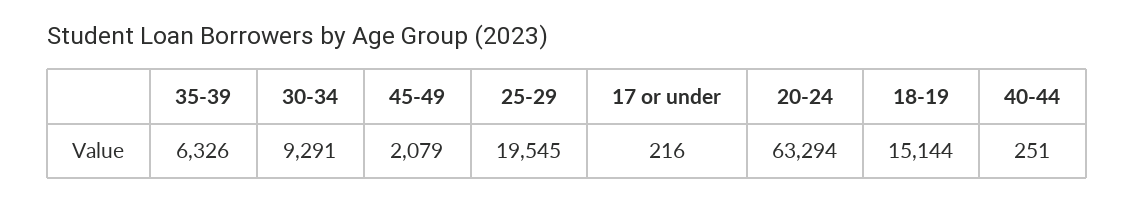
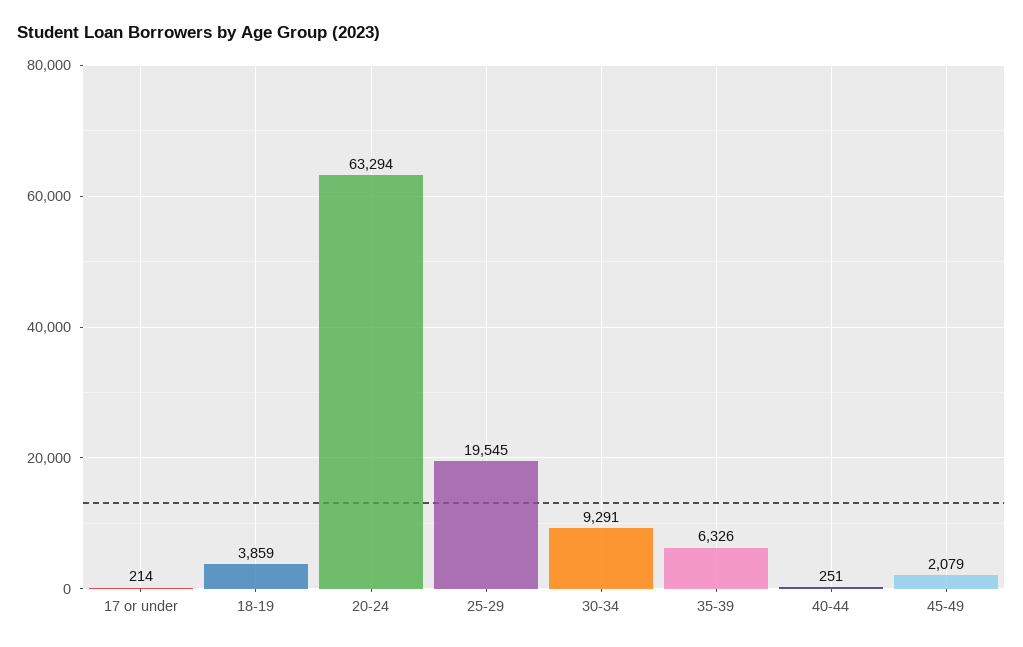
17 or under: 216 -> 214
18-19: 15144 -> 3859

